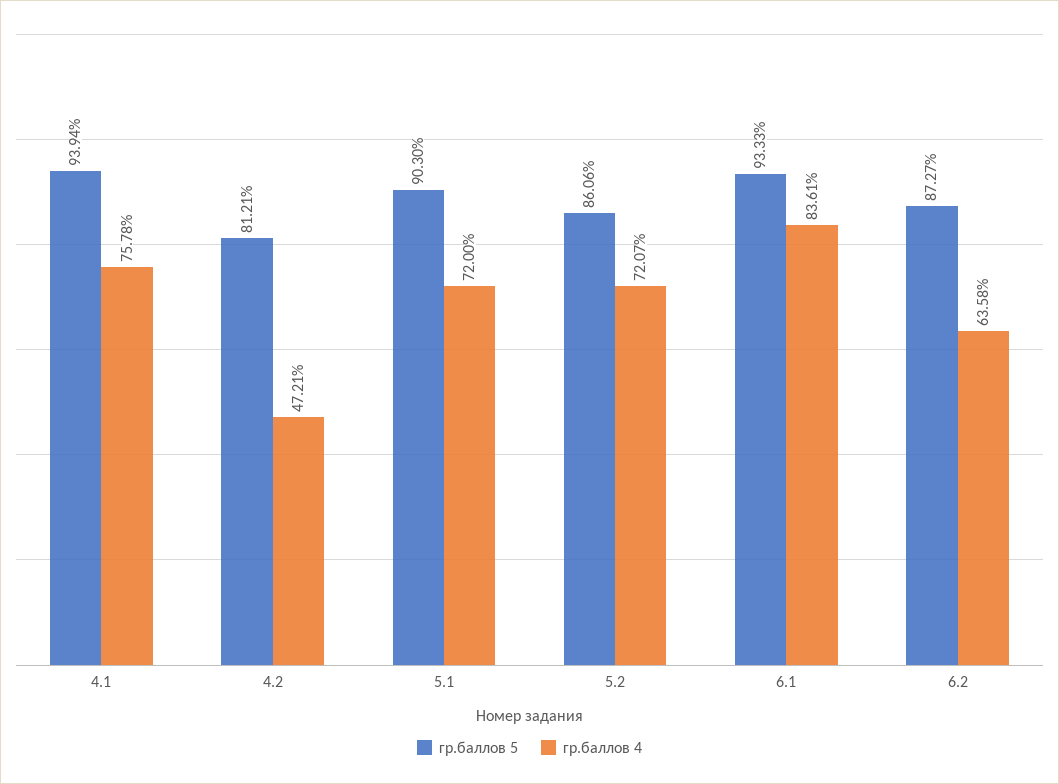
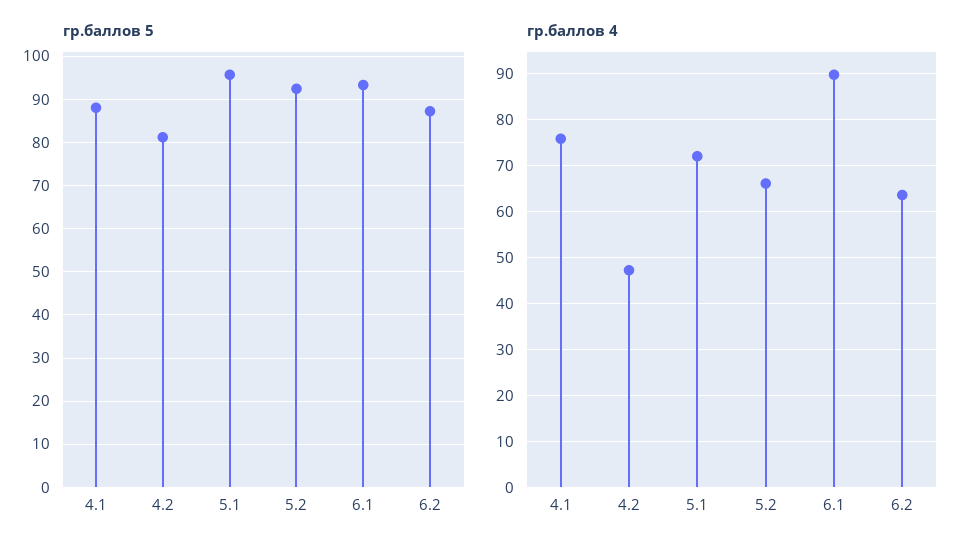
гр.баллов 5, 4.1: 93.94 -> 88
гр.баллов 5, 5.1: 90.3 -> 96
гр.баллов 5, 5.2: 86.06 -> 92
гр.баллов 4, 5.2: 72.07 -> 66
гр.баллов 4, 6.1: 83.61 -> 90

